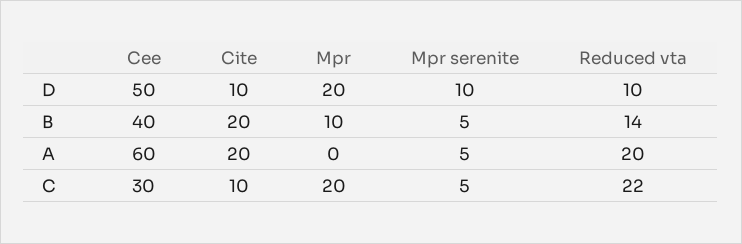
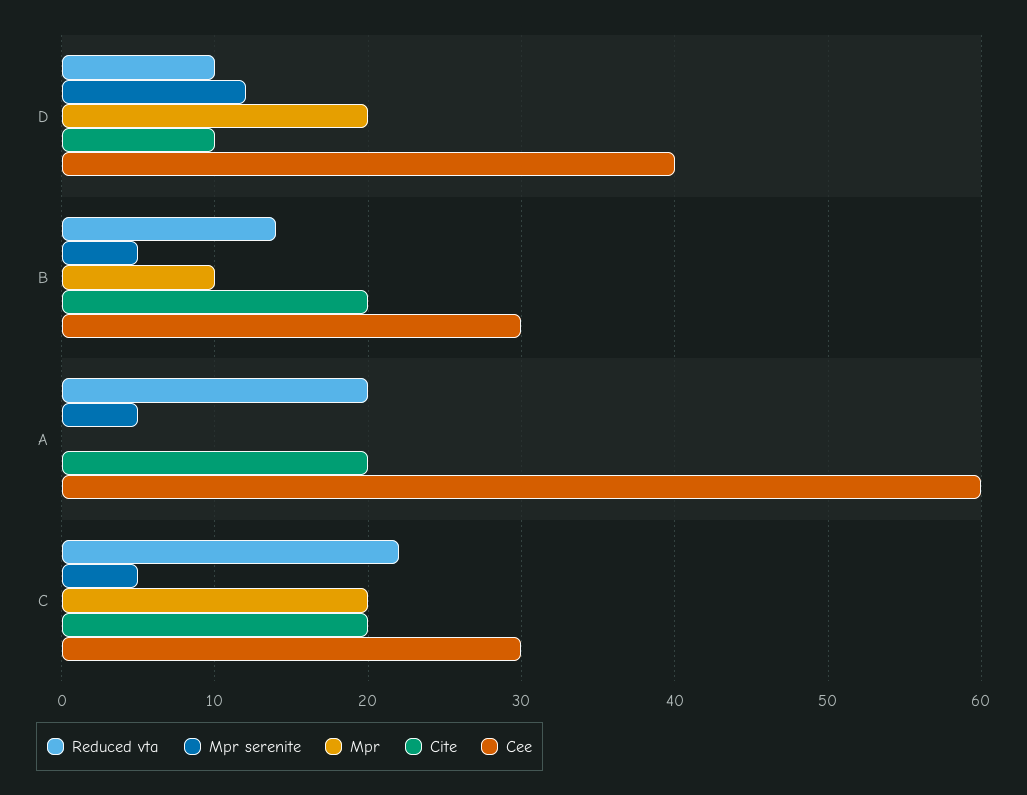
Cee, D: 50 -> 40
Mpr serenite, D: 10 -> 12
Cee, B: 40 -> 30
Cite, C: 10 -> 20

